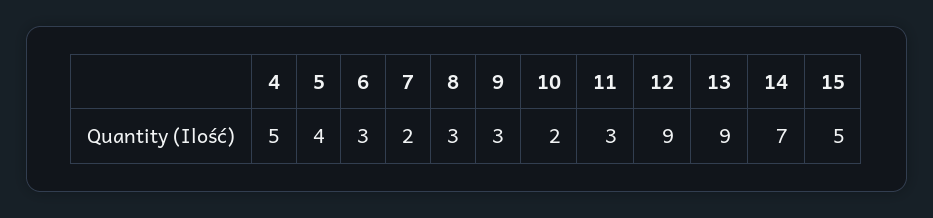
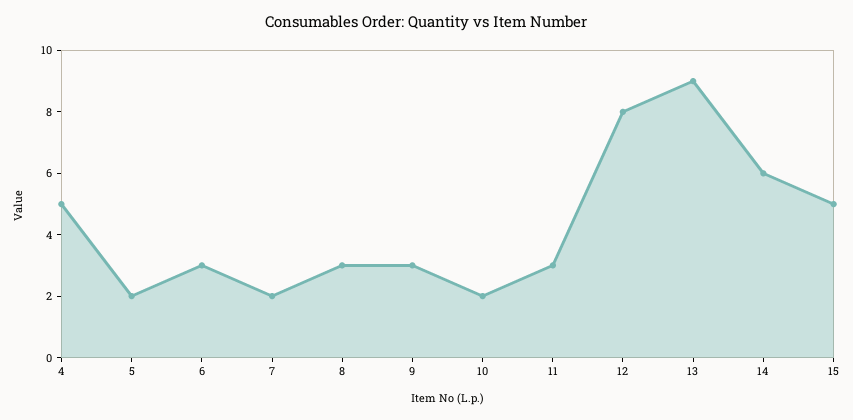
5: 4 -> 2
12: 9 -> 8
14: 7 -> 6

